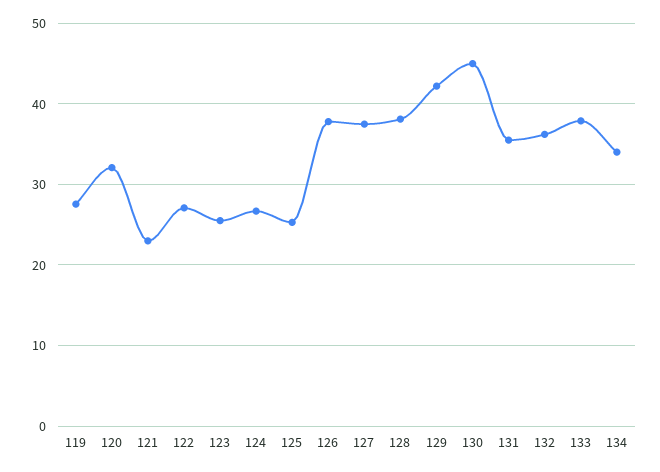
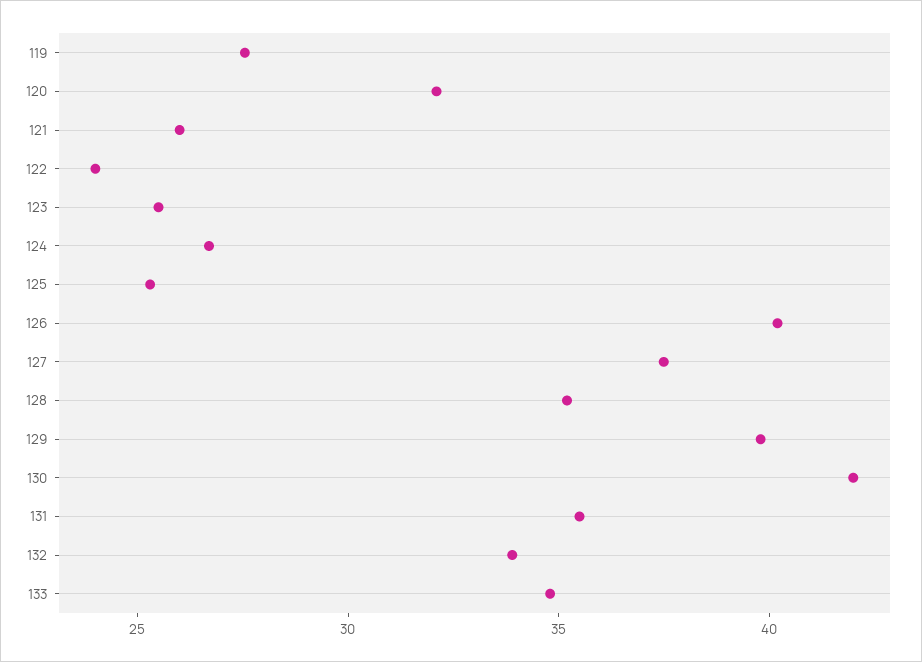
121: 23 -> 26
122: 27 -> 24
126: 38 -> 40
128: 38 -> 35
129: 42 -> 40
130: 45 -> 42
132: 36 -> 34
133: 38 -> 35
134: 34 -> none

